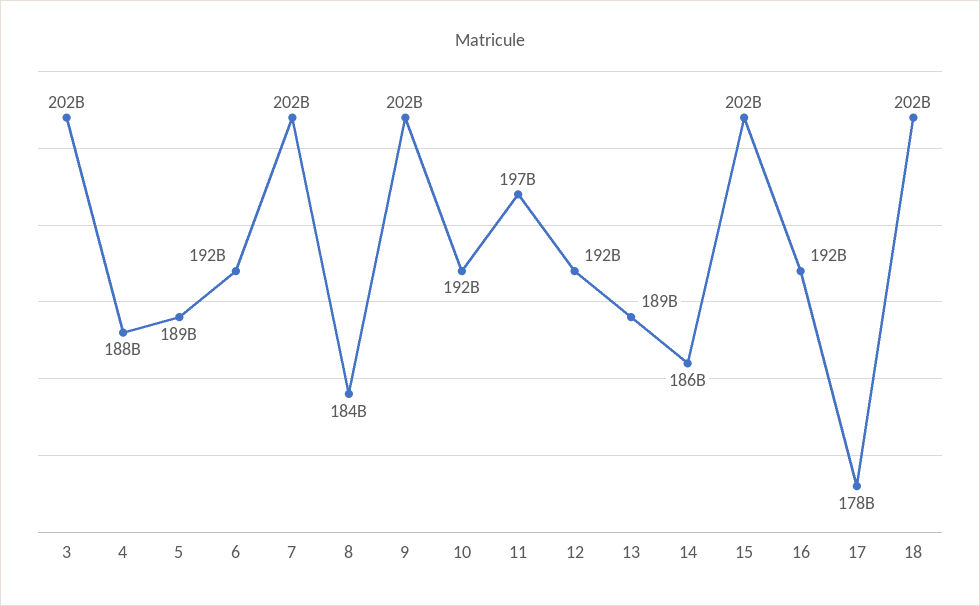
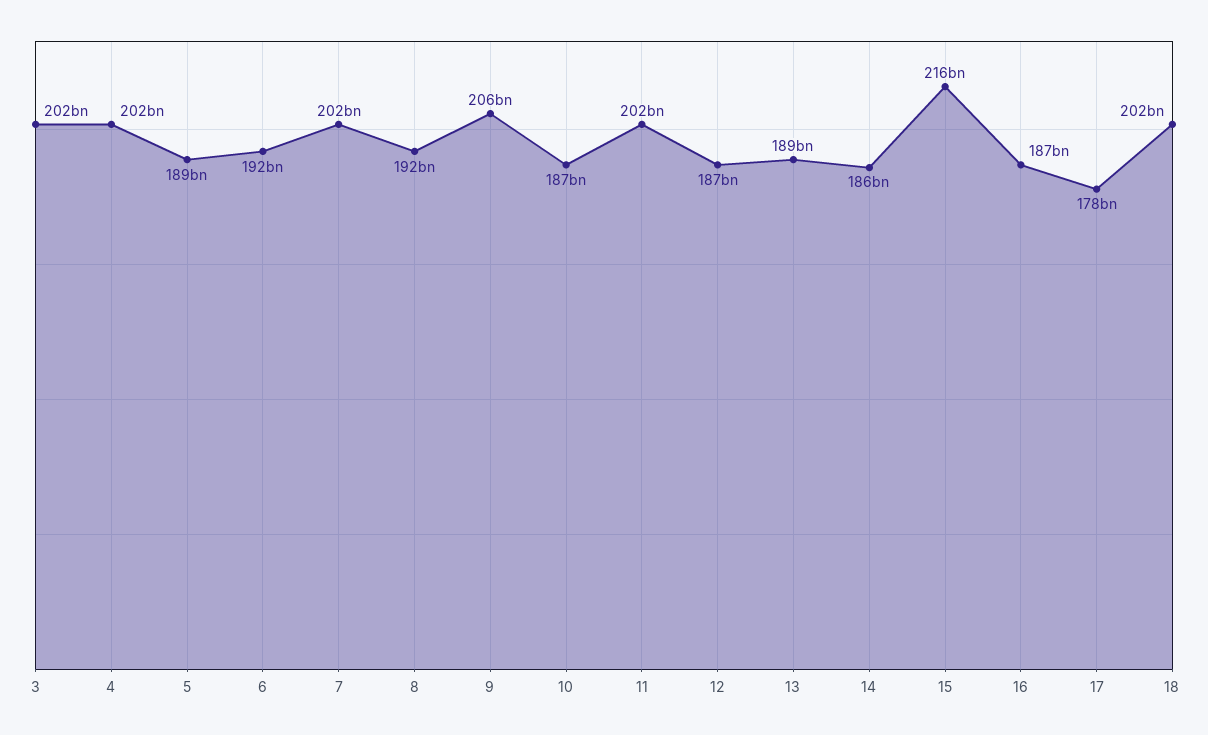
4: 188000000000 -> 202000000000
8: 184000000000 -> 192000000000
9: 202000000000 -> 206000000000
10: 192000000000 -> 187000000000
11: 197000000000 -> 202000000000
12: 192000000000 -> 187000000000
15: 202000000000 -> 216000000000
16: 192000000000 -> 187000000000

